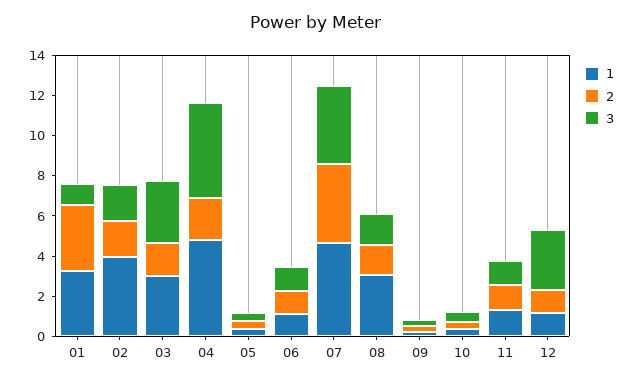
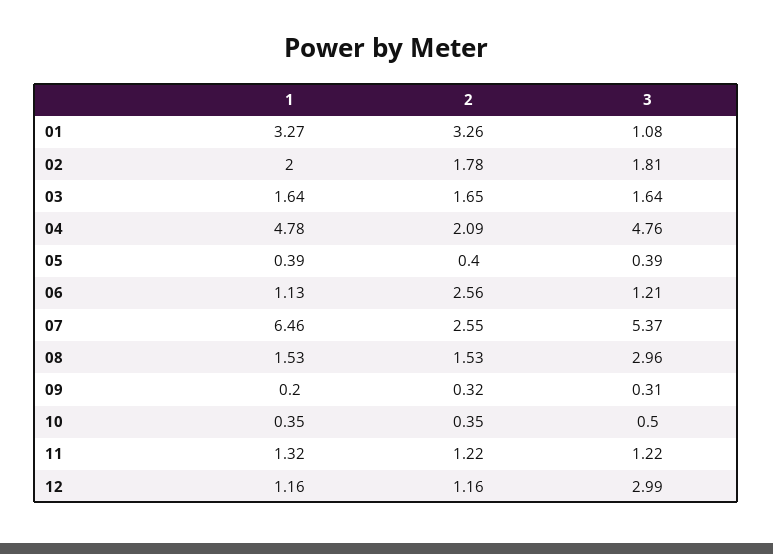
1, 02: 4 -> 2
1, 03: 3 -> 1.64
3, 03: 3 -> 1.64
2, 06: 1 -> 2.56
1, 07: 4.5 -> 6.46
2, 07: 4 -> 2.55
3, 07: 4 -> 5.37
1, 08: 3 -> 1.53
3, 08: 1.5 -> 2.96

